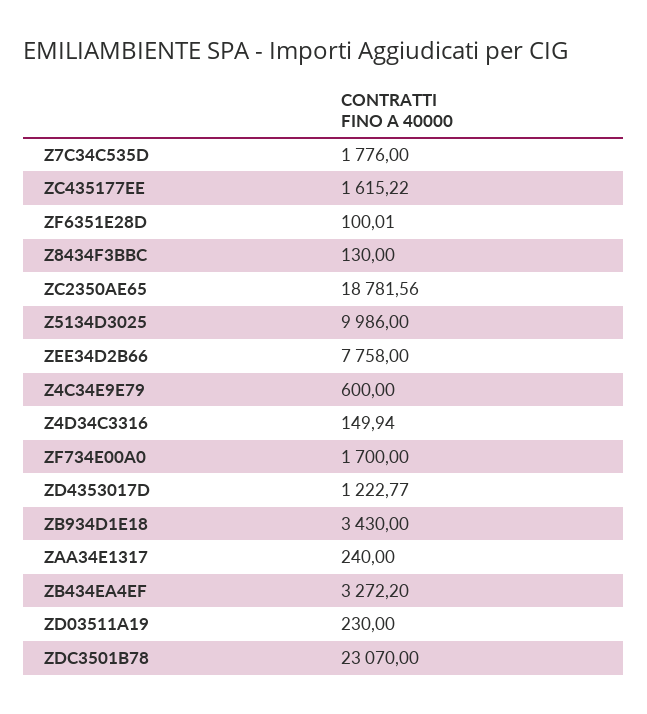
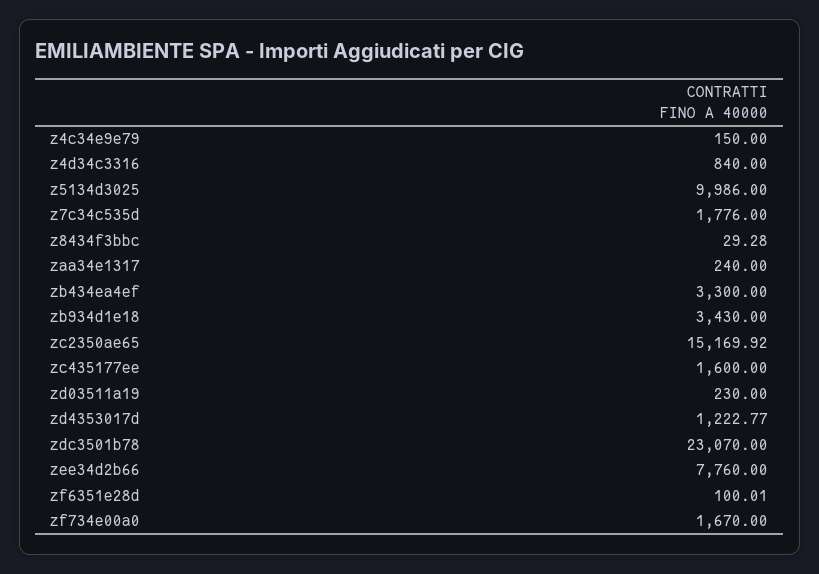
ZC435177EE: 1615.22 -> 1600
Z8434F3BBC: 130 -> 29.28
ZC2350AE65: 18781.56 -> 15169.92
ZEE34D2B66: 7758 -> 7760
Z4C34E9E79: 600 -> 150
Z4D34C3316: 149.94 -> 840
ZF734E00A0: 1700 -> 1670
ZB434EA4EF: 3272.2 -> 3300

